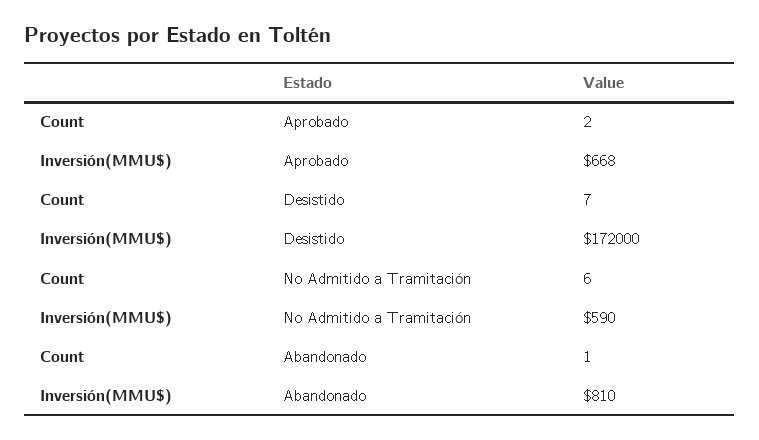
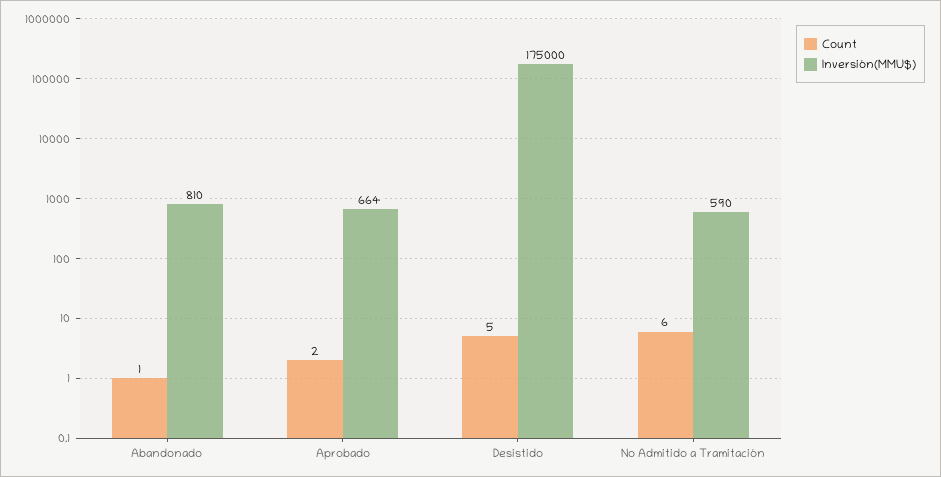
Inversión(MMU$), Aprobado: 668 -> 664
Count, Desistido: 7 -> 5
Inversión(MMU$), Desistido: 172000 -> 175000

